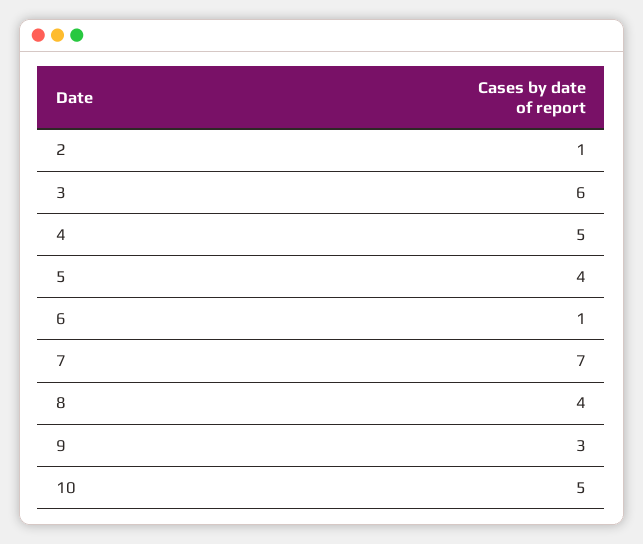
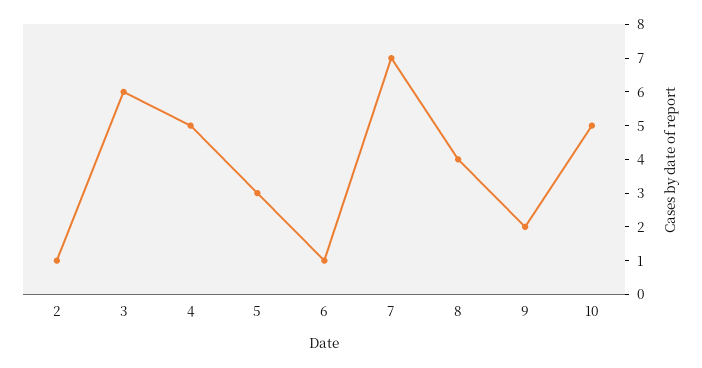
5: 4 -> 3
9: 3 -> 2

